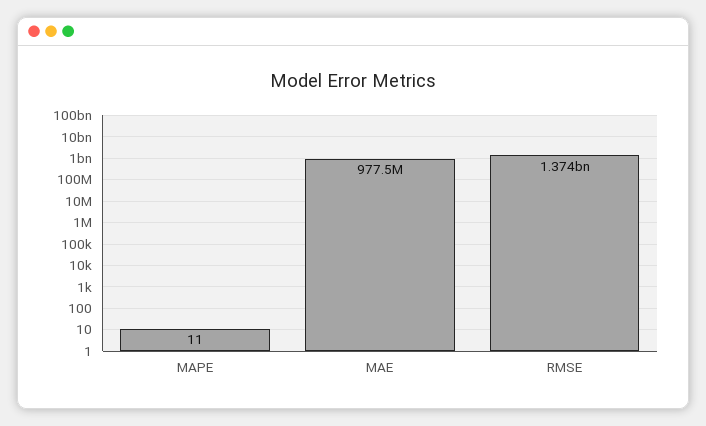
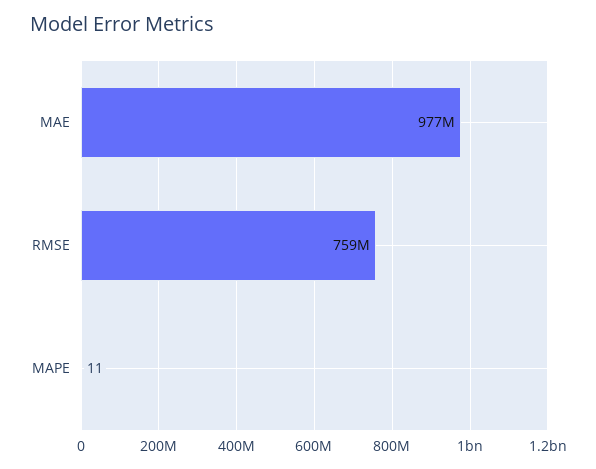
RMSE: 1374000000 -> 759000000

